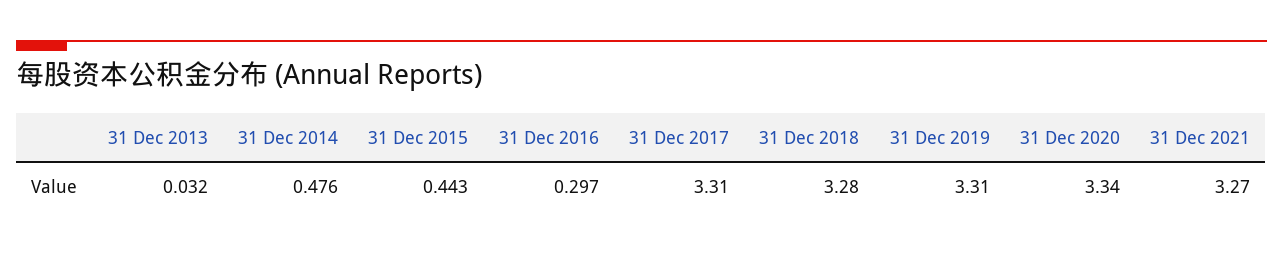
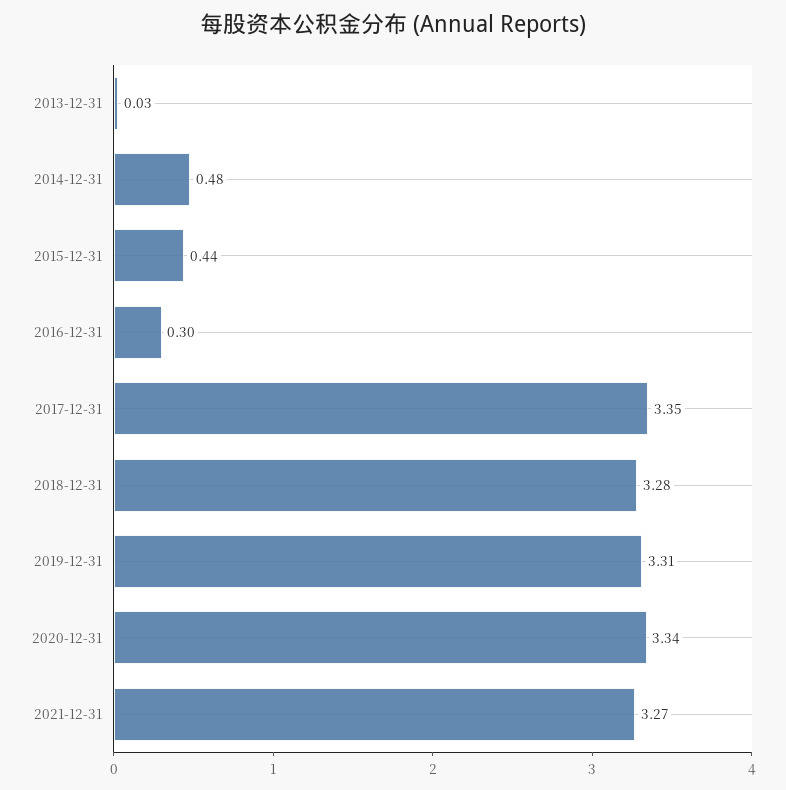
31 Dec 2017: 3.31 -> 3.35

